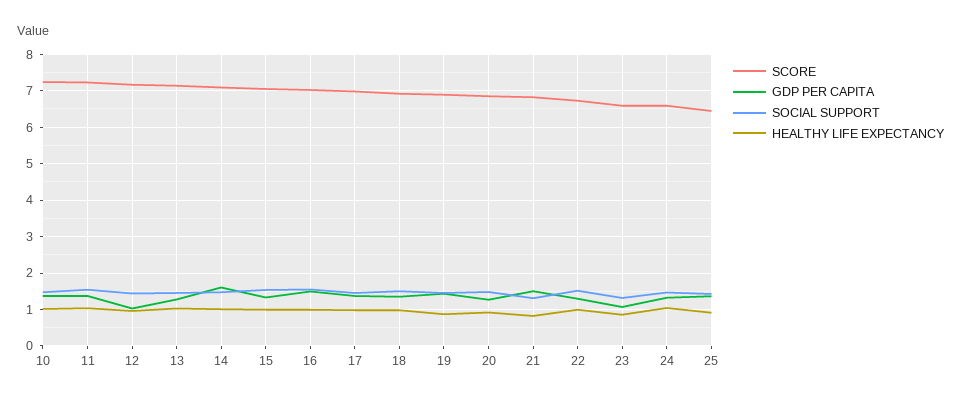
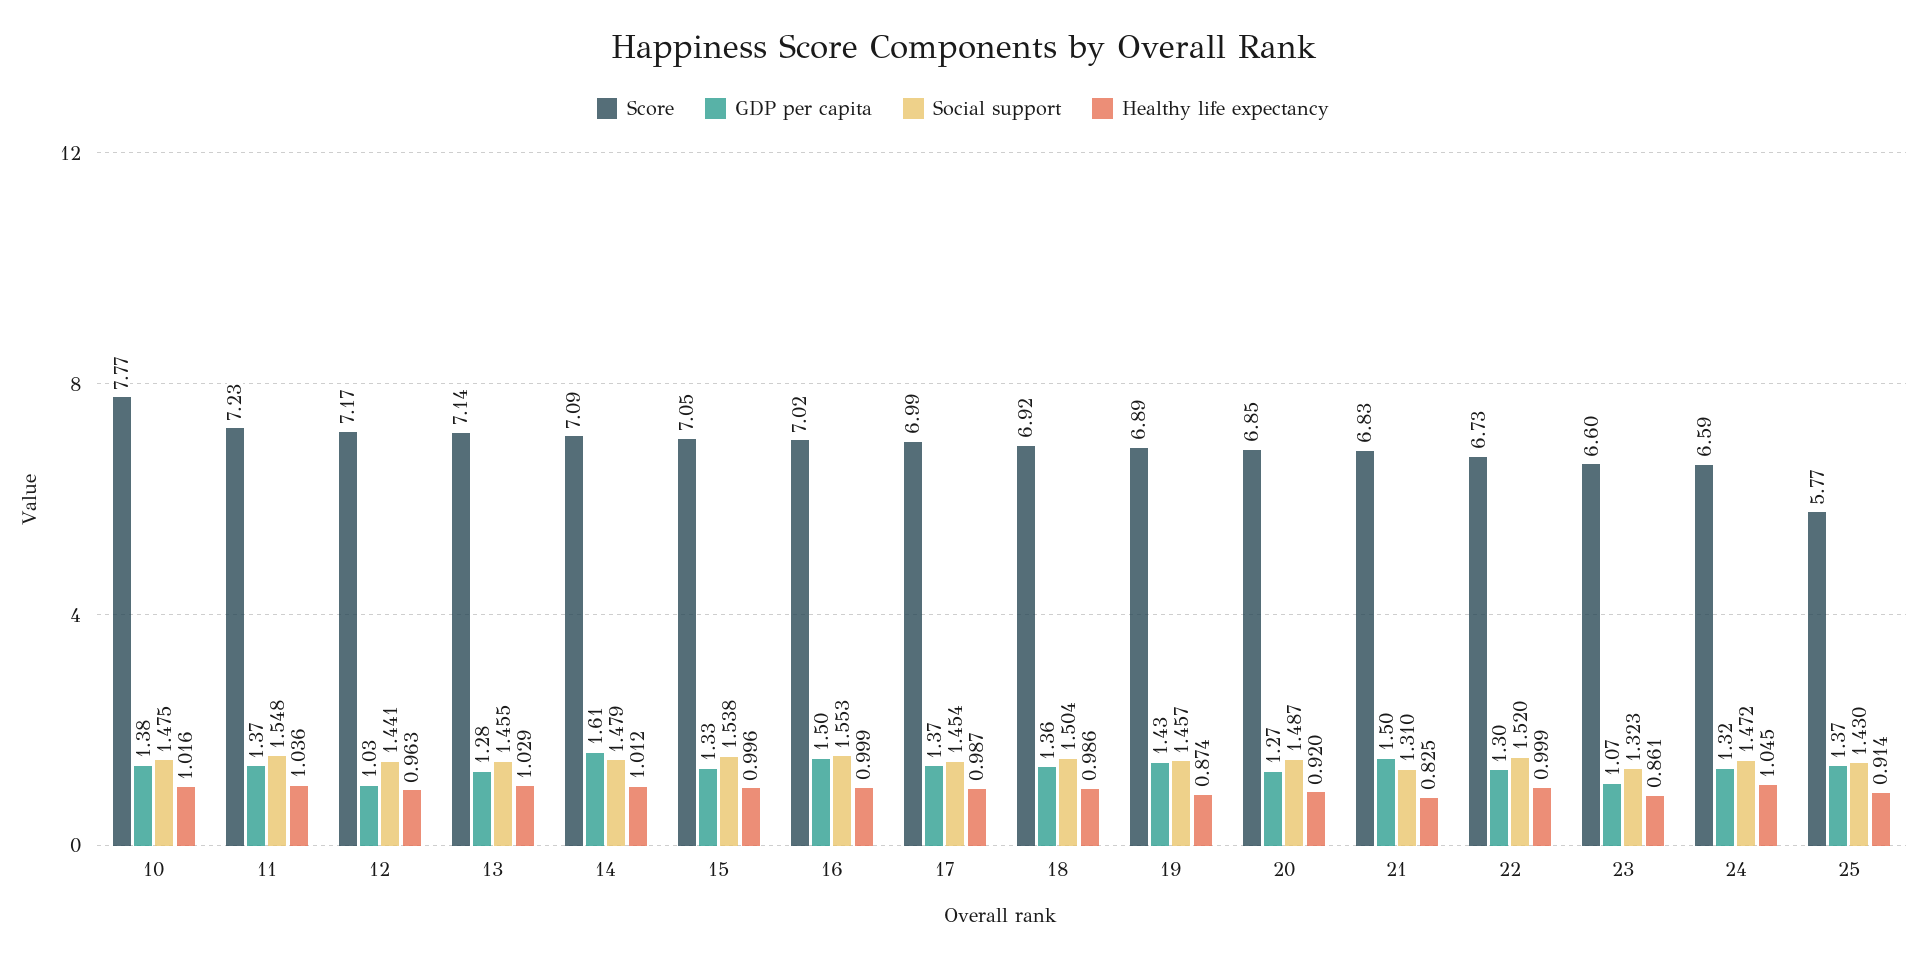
SCORE, 10: 7.2 -> 7.77
SCORE, 25: 6.4 -> 5.77

